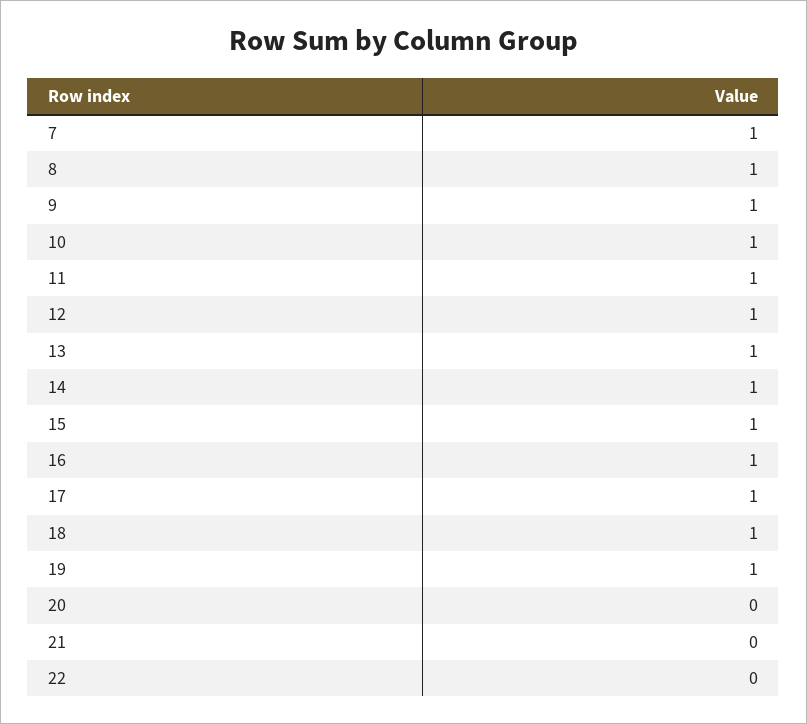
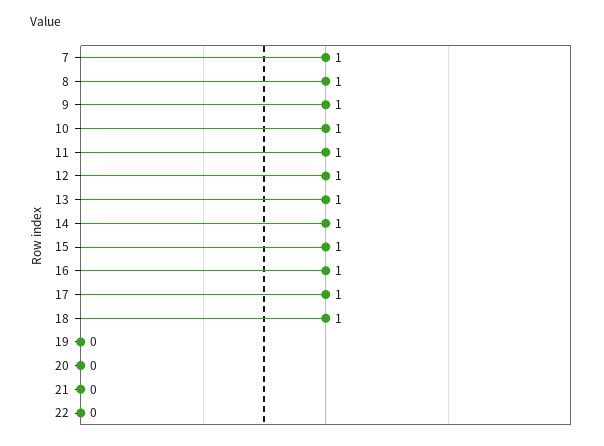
19: 1 -> 0

